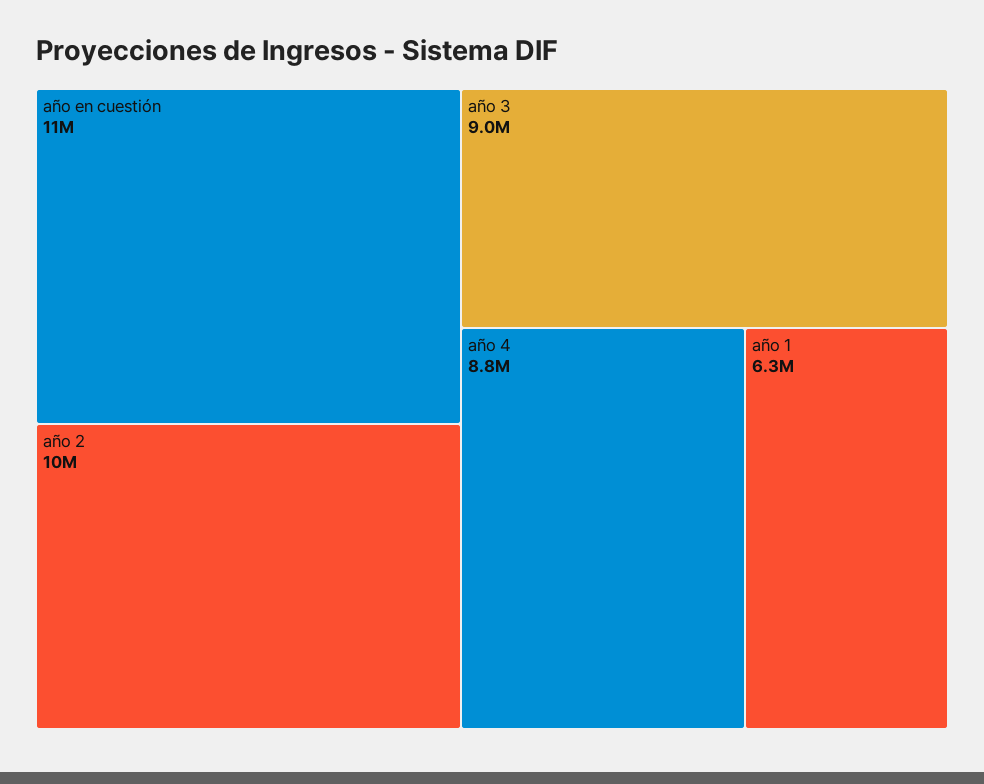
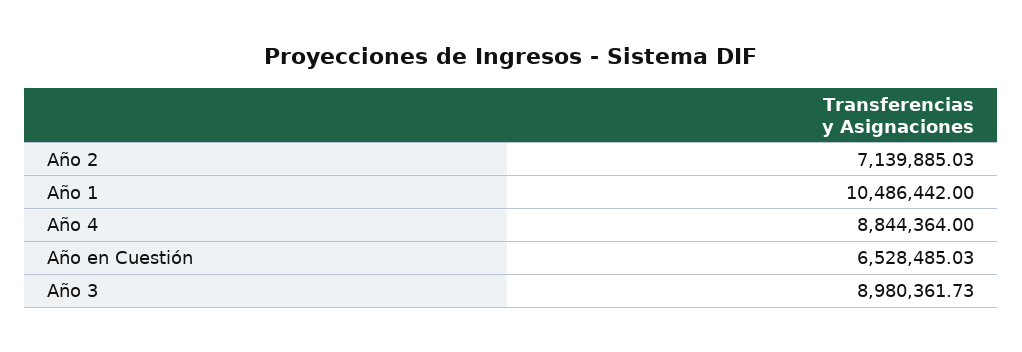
año en cuestión: 11000000 -> 6528485.03
año 2: 10000000 -> 7139885.03
año 1: 6300000 -> 10486442

